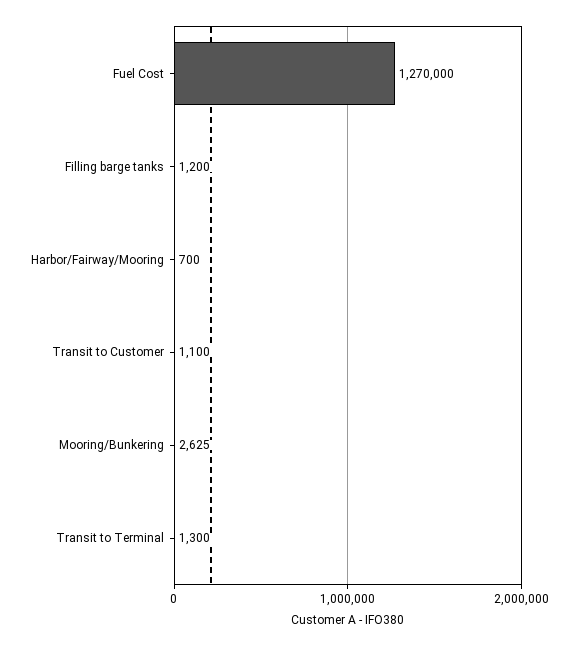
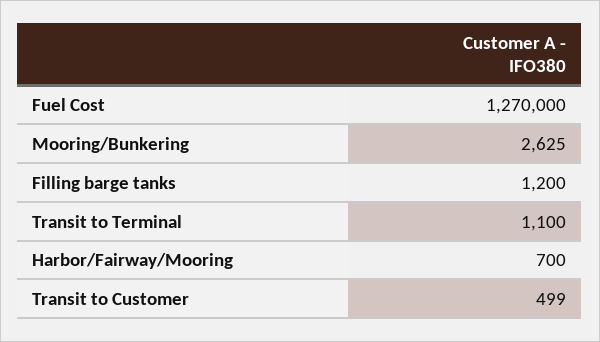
Transit to Customer: 1100 -> 499
Transit to Terminal: 1300 -> 1100

